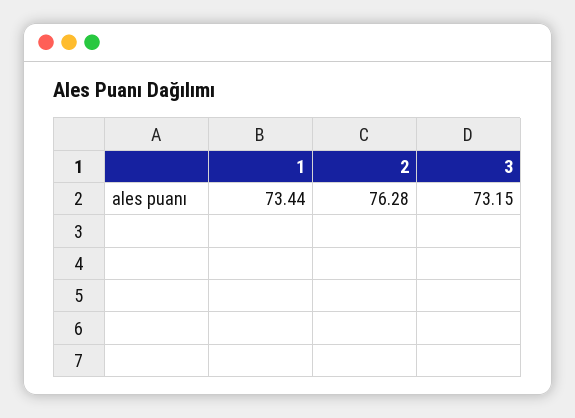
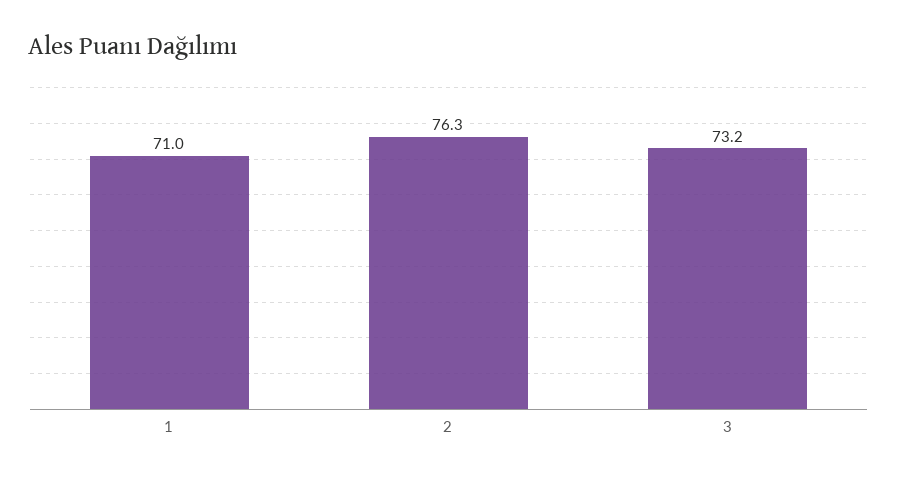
1: 73.44 -> 71

